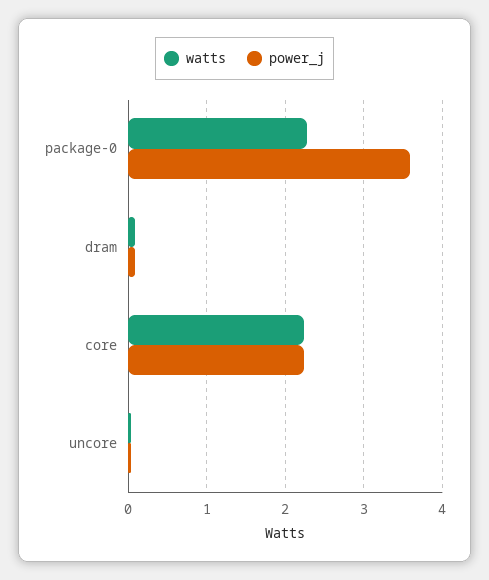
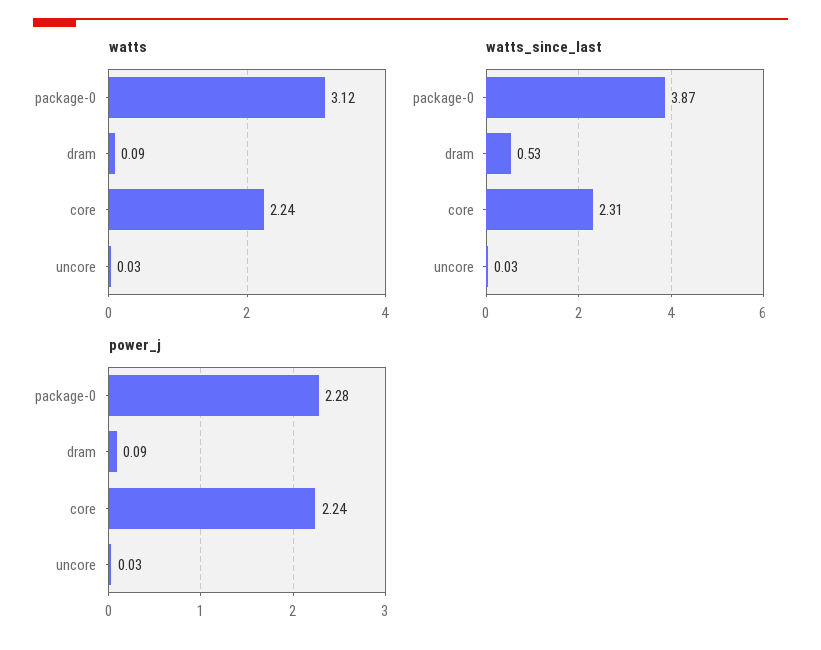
watts, package-0: 2.3 -> 3.12
power_j, package-0: 3.6 -> 2.28
watts_since_last, package-0: none -> 3.87
watts_since_last, dram: none -> 0.53
watts_since_last, core: none -> 2.31
watts_since_last, uncore: none -> 0.03

